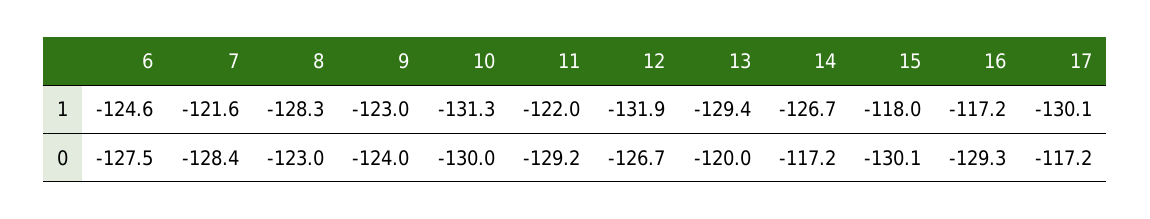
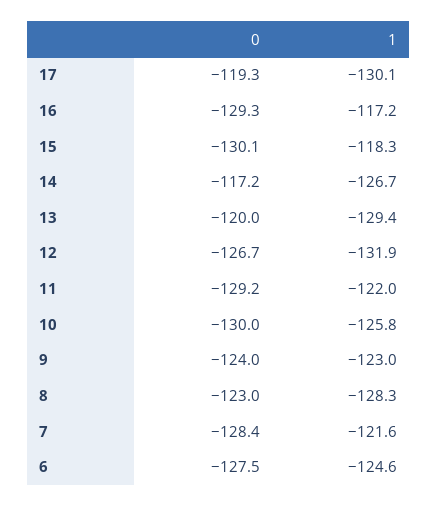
10, 1: -131.3 -> -125.8
15, 1: -118 -> -118.3
17, 0: -117.2 -> -119.3

